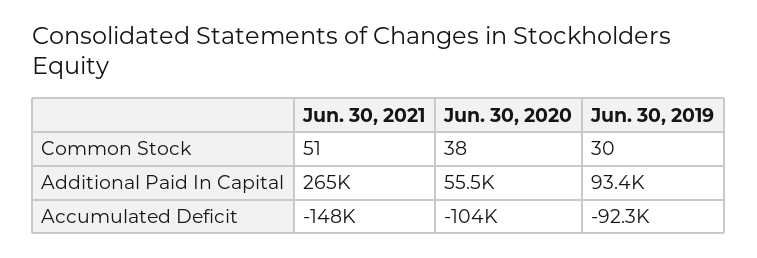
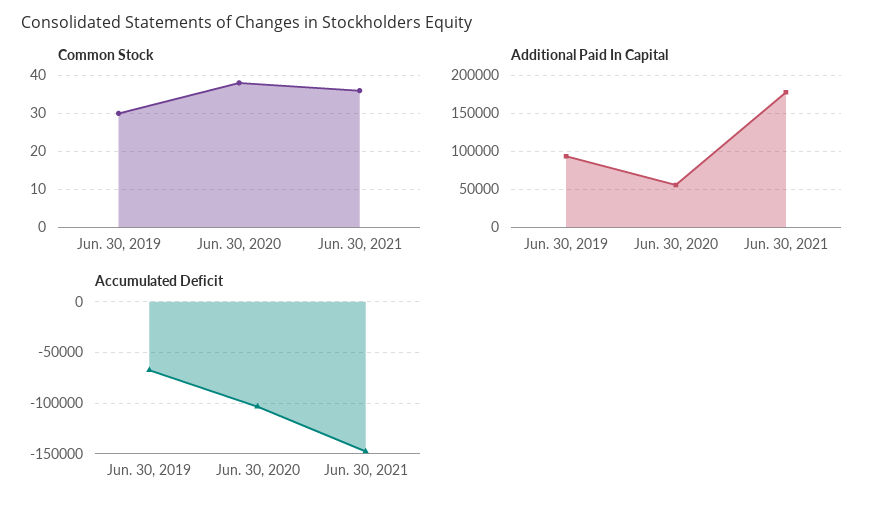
Common Stock, Jun. 30, 2021: 51 -> 35
Additional Paid In Capital, Jun. 30, 2021: 265000 -> 180000
Accumulated Deficit, Jun. 30, 2019: -92300 -> -70000

